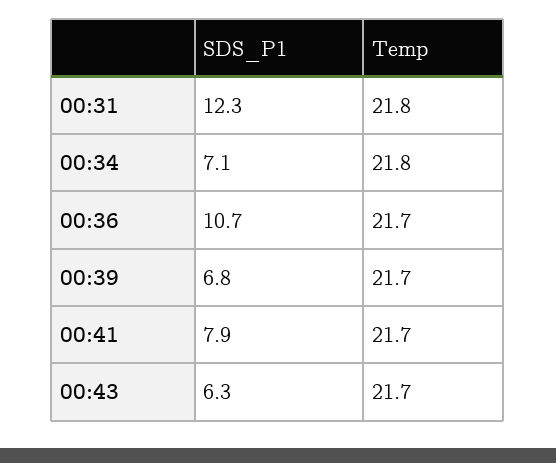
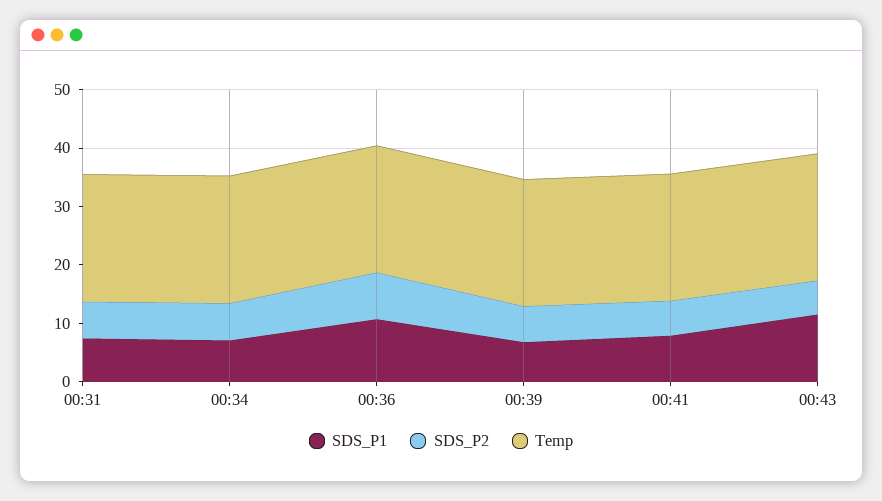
SDS_P1, 00:31: 12.3 -> 8
SDS_P1, 00:43: 6.3 -> 12
SDS_P2, 00:31: none -> 6
SDS_P2, 00:34: none -> 6
SDS_P2, 00:36: none -> 8
SDS_P2, 00:39: none -> 6
SDS_P2, 00:41: none -> 6
SDS_P2, 00:43: none -> 6

